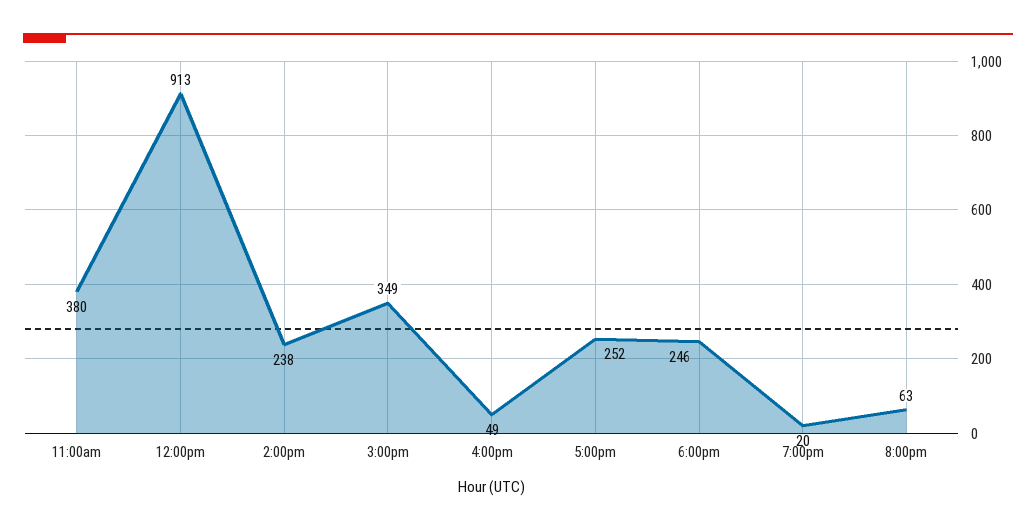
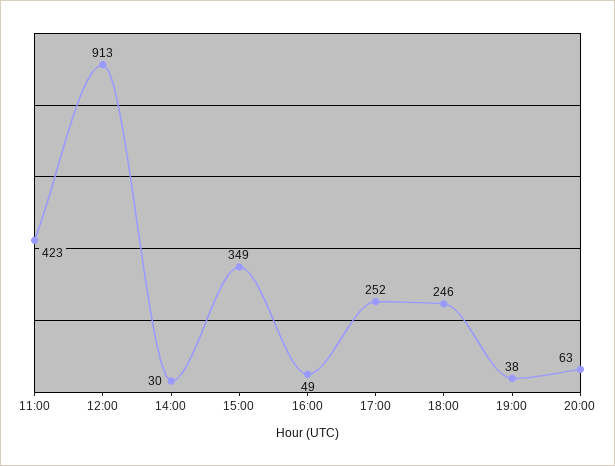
11:00am: 380 -> 423
2:00pm: 238 -> 30
7:00pm: 20 -> 38

